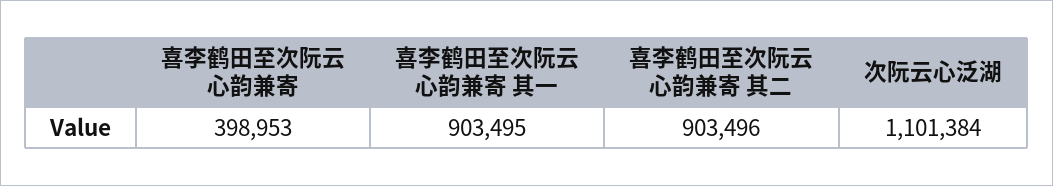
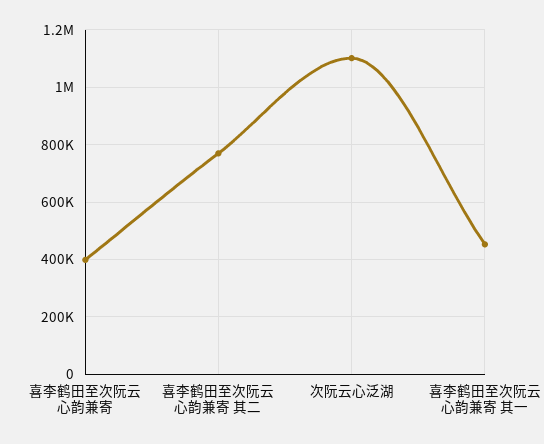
喜李鹤田至次阮云心韵兼寄 其一: 903495 -> 450000
喜李鹤田至次阮云心韵兼寄 其二: 903496 -> 775000

